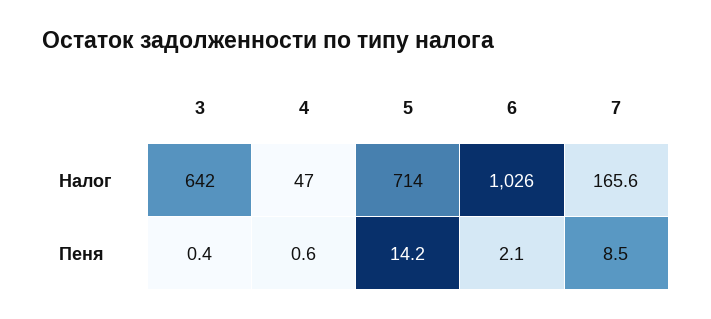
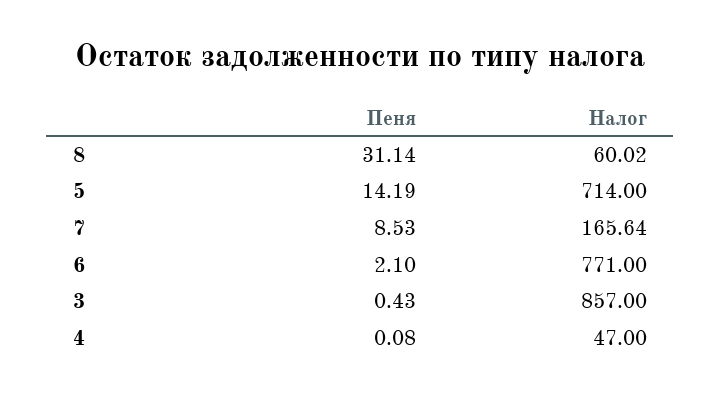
3, Налог: 642 -> 857
6, Налог: 1026 -> 771
4, Пеня: 0.6 -> 0.08
8, Пеня: none -> 31.14
8, Налог: none -> 60.02

